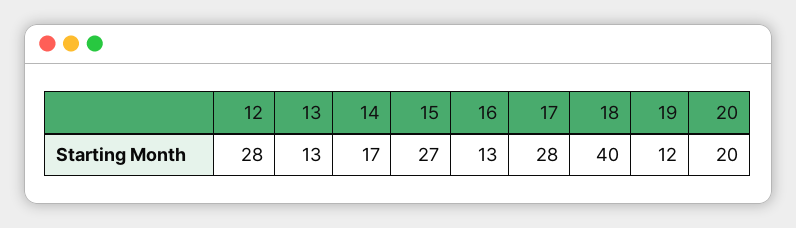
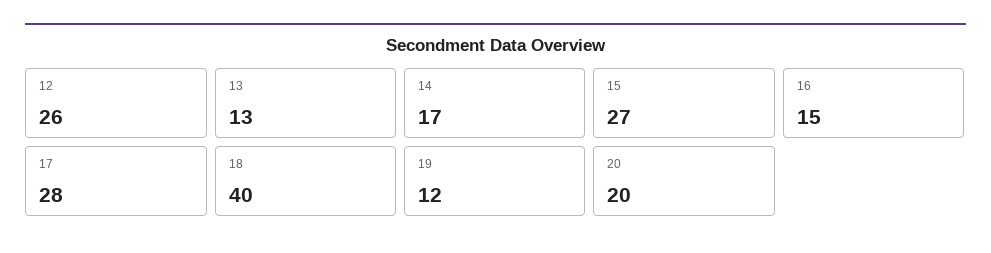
12: 28 -> 26
16: 13 -> 15

